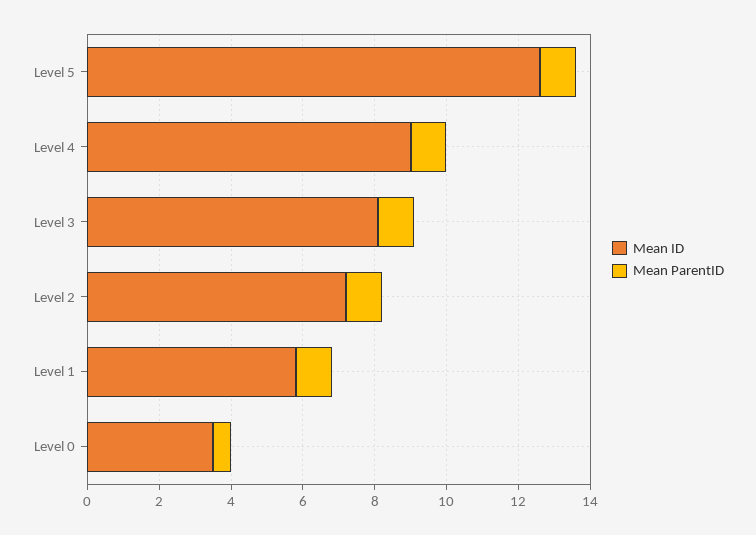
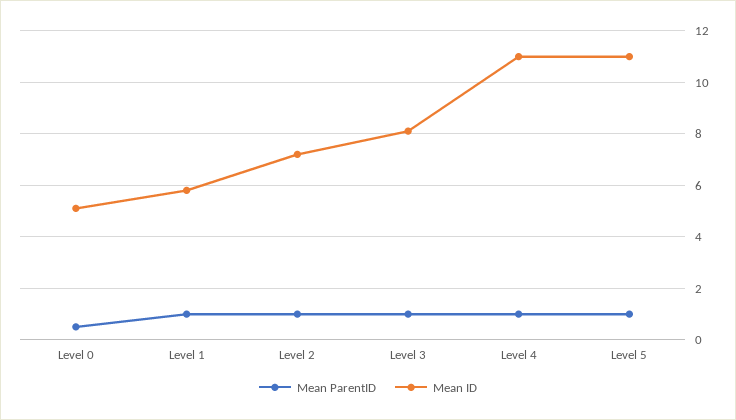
Mean ID, Level 5: 12.5 -> 11
Mean ID, Level 4: 9 -> 11
Mean ID, Level 0: 3.5 -> 5

